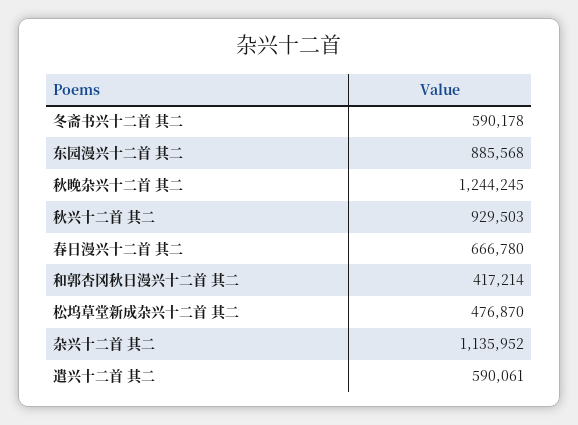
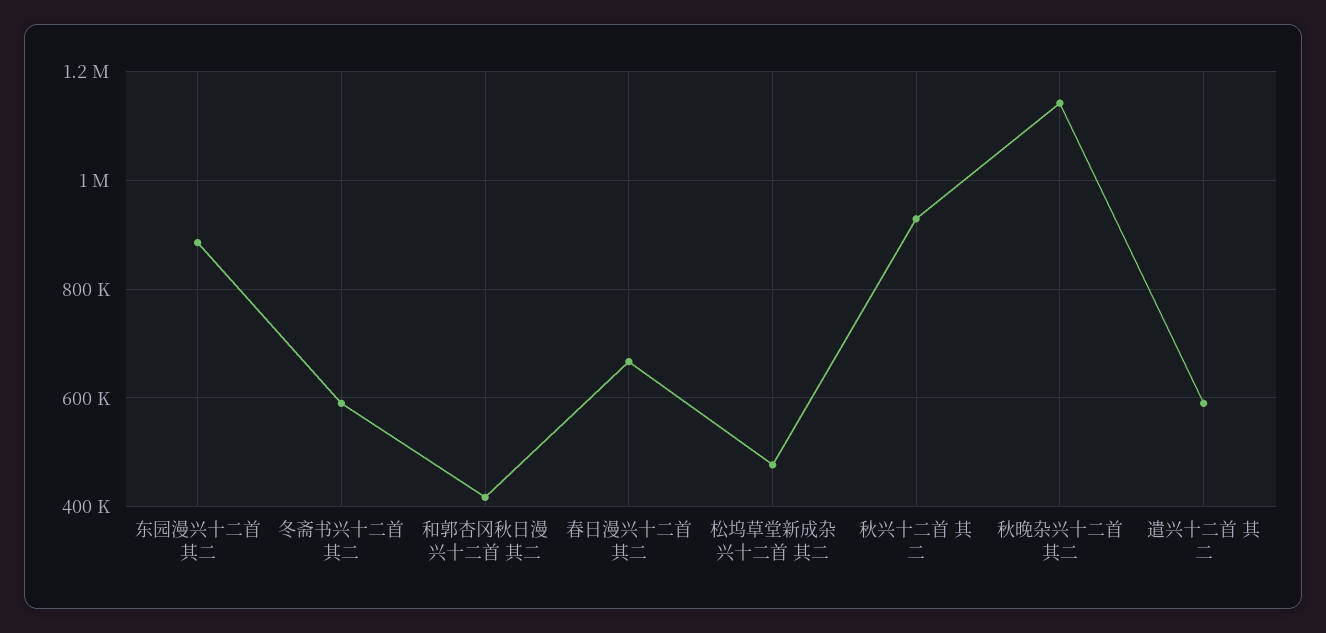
秋晚杂兴十二首 其二: 1244245 -> 1140000
杂兴十二首 其二: 1135952 -> none

